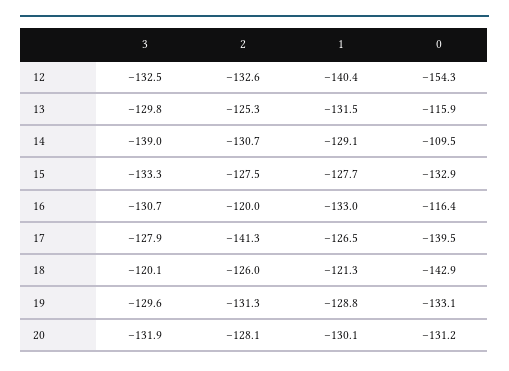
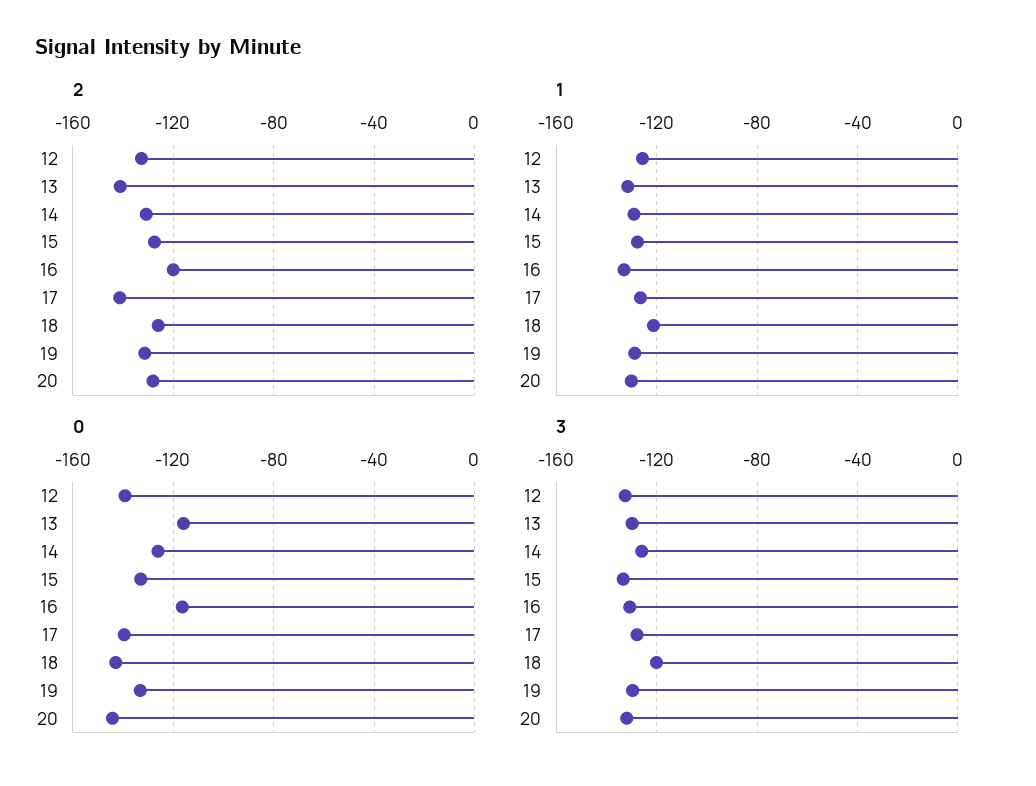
1, 12: -140.4 -> -125
0, 12: -154.3 -> -140
2, 13: -125.3 -> -140
3, 14: -139 -> -125
0, 14: -109.5 -> -125
0, 20: -131.2 -> -145

